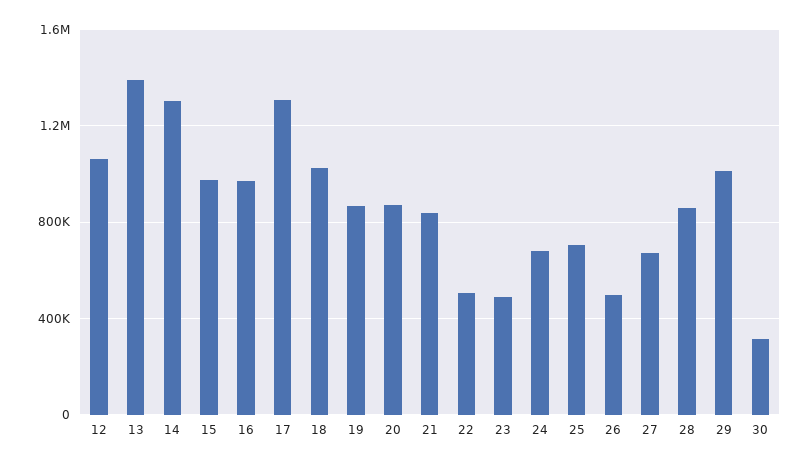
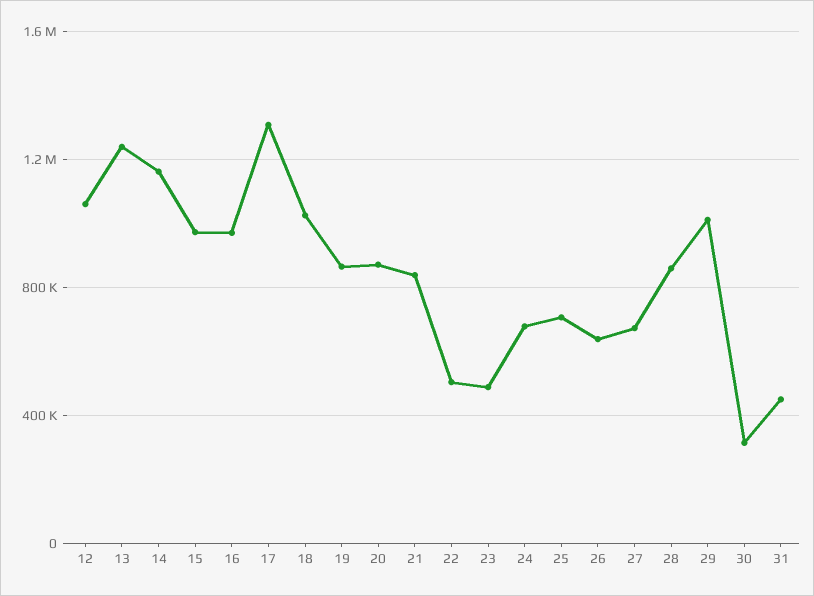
13: 1400000 -> 1250000
14: 1300000 -> 1150000
26: 500000 -> 650000
31: none -> 450000

